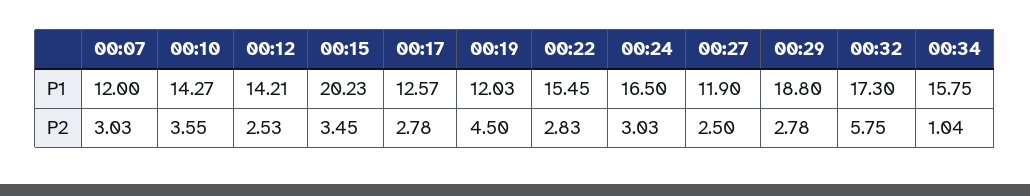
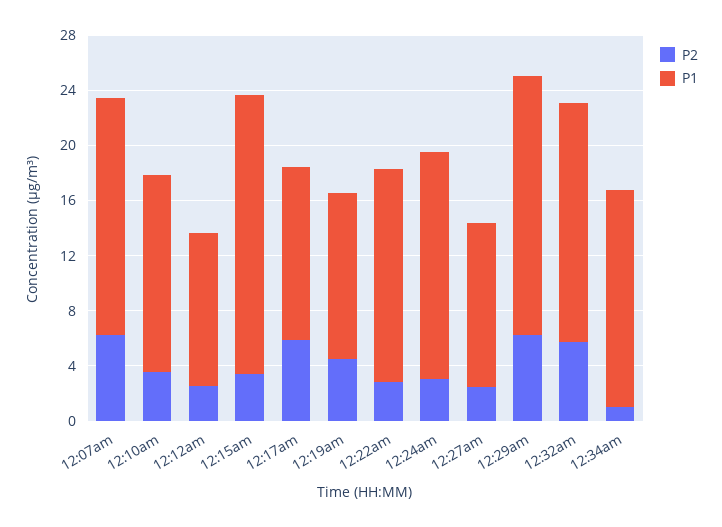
P1, 00:07: 12 -> 17
P1, 00:12: 14.21 -> 11
P2, 00:07: 3.03 -> 6
P2, 00:17: 2.78 -> 6
P2, 00:29: 2.78 -> 6

